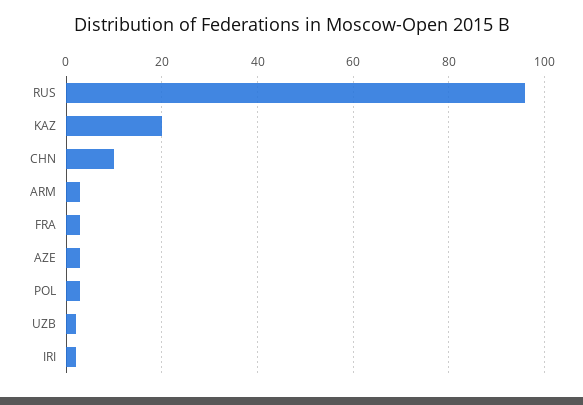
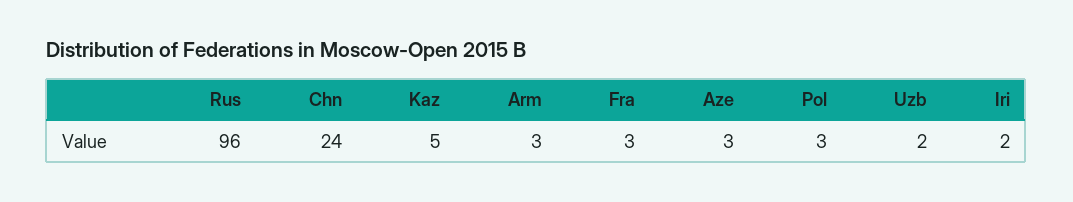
KAZ: 20 -> 5
CHN: 10 -> 24

